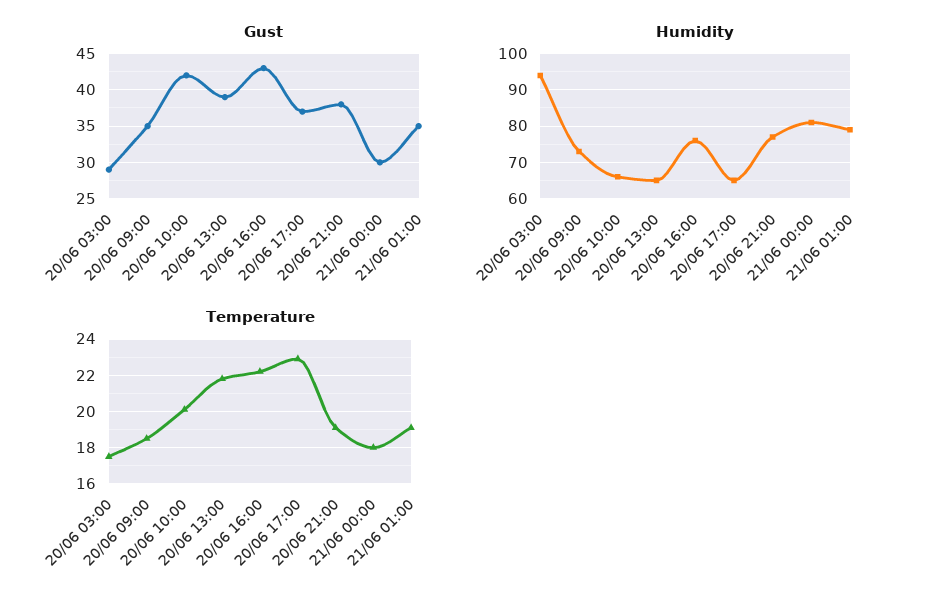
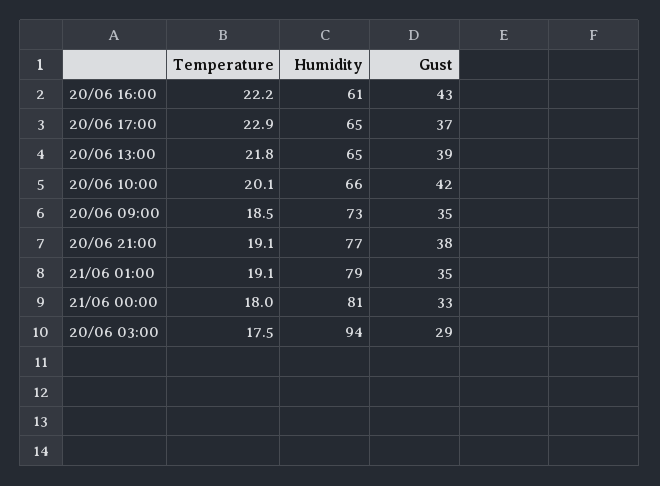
Gust, 21/06 00:00: 30 -> 33
Humidity, 20/06 16:00: 75 -> 61

